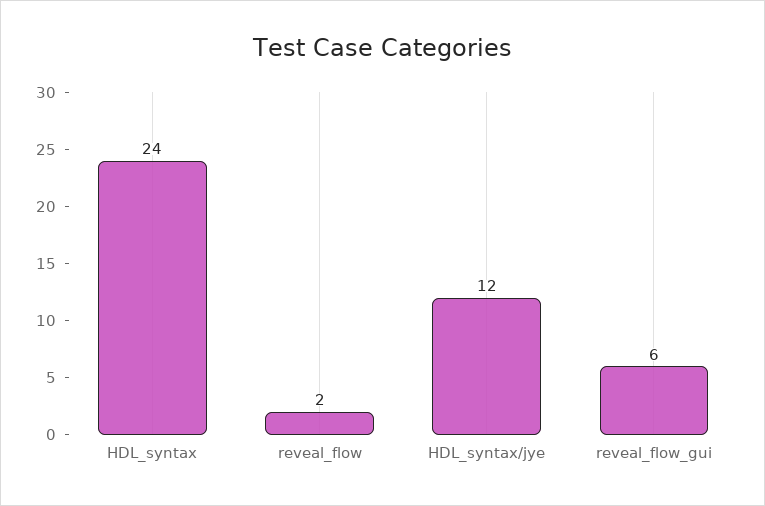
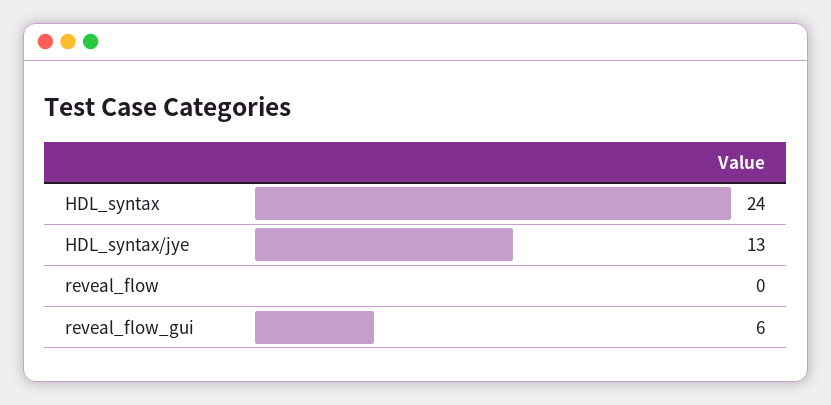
reveal_flow: 2 -> 0
HDL_syntax/jye: 12 -> 13

